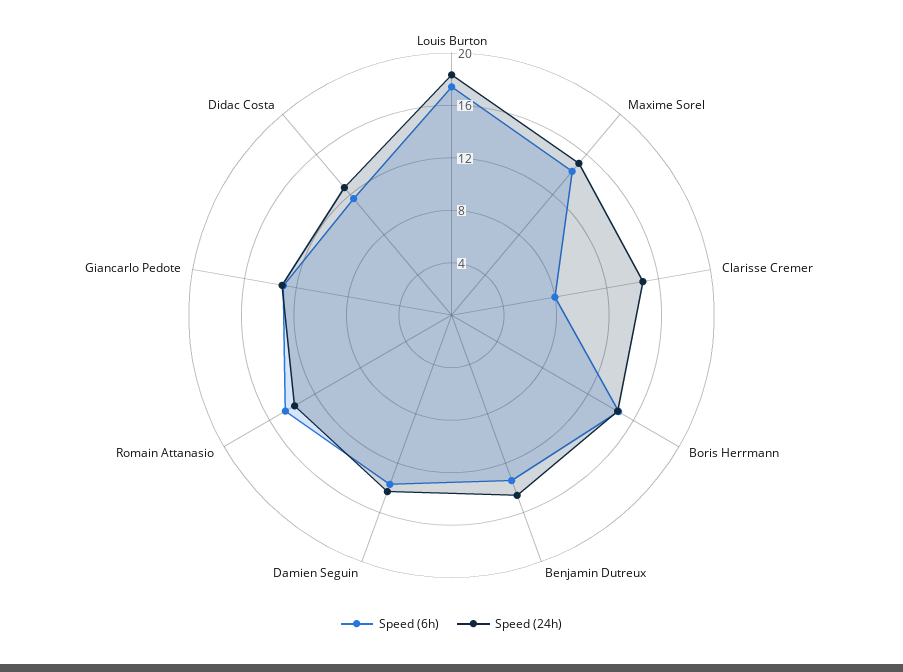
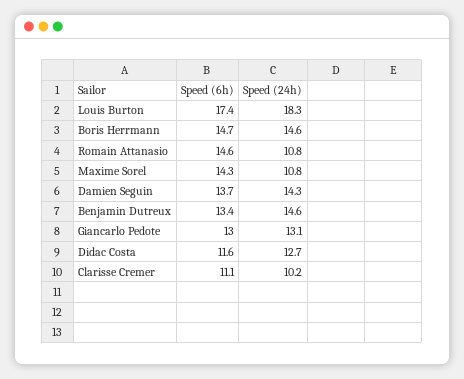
Speed (24h), Maxime Sorel: 15 -> 10.8
Speed (6h), Clarisse Cremer: 8 -> 11.1
Speed (24h), Clarisse Cremer: 15 -> 10.2
Speed (24h), Romain Attanasio: 14 -> 10.8

